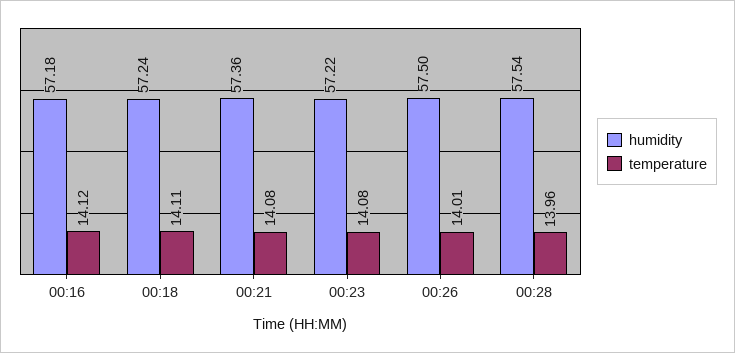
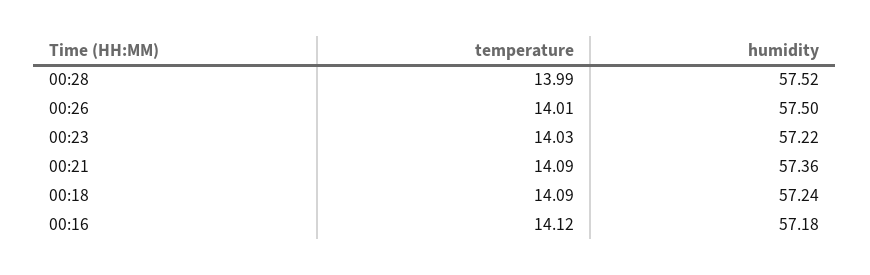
temperature, 00:18: 14.11 -> 14.09
temperature, 00:21: 14.08 -> 14.09
temperature, 00:23: 14.08 -> 14.03
humidity, 00:28: 57.54 -> 57.52
temperature, 00:28: 13.96 -> 13.99

